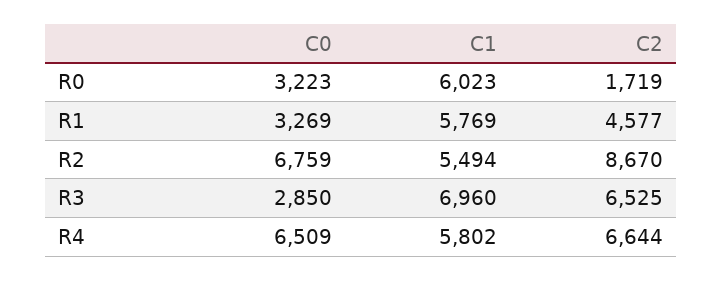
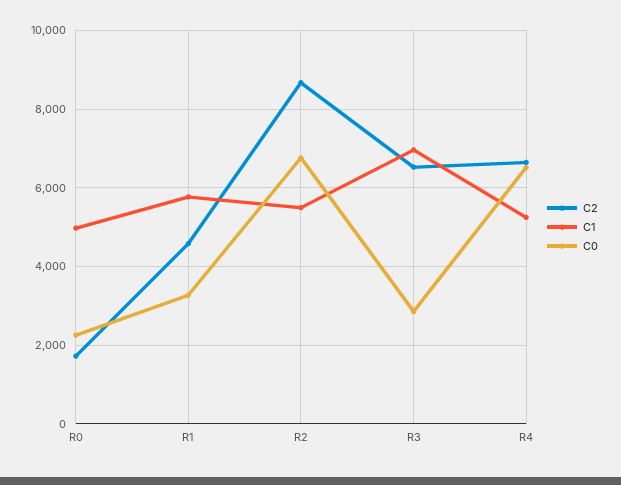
C0, R0: 3223 -> 2200
C1, R0: 6023 -> 5000
C1, R4: 5802 -> 5200

